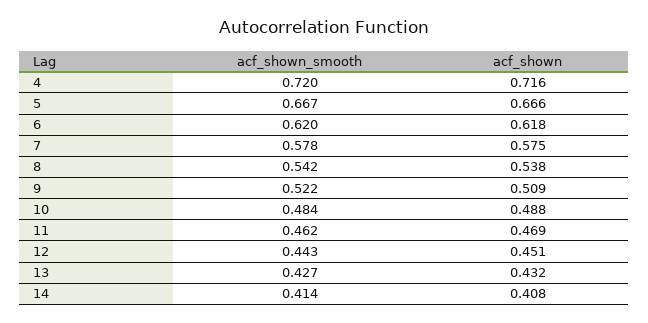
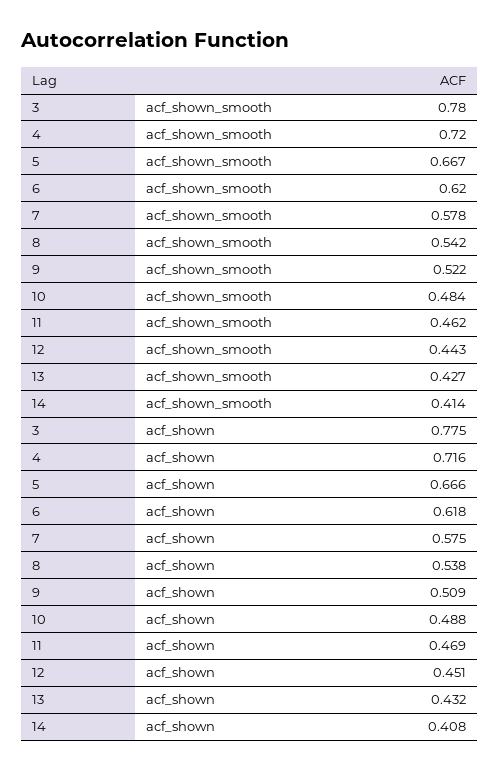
acf_shown_smooth, 3: none -> 0.78
acf_shown, 3: none -> 0.775

